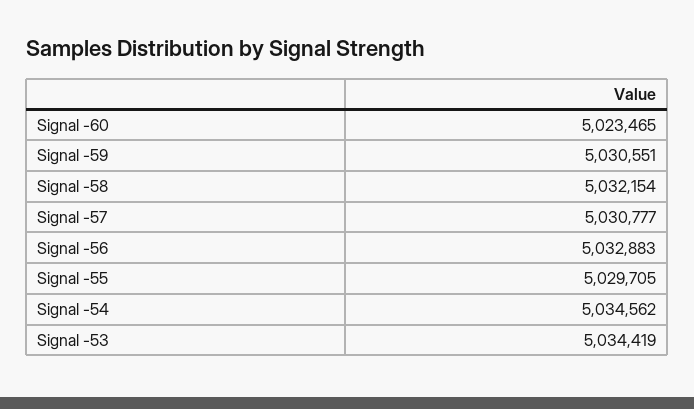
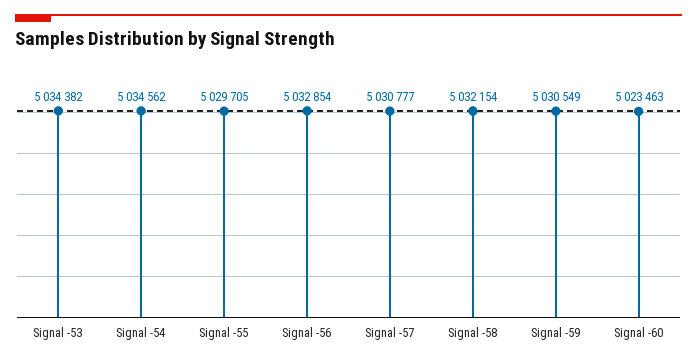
Signal -60: 5023465 -> 5023463
Signal -59: 5030551 -> 5030549
Signal -56: 5032883 -> 5032854
Signal -53: 5034419 -> 5034382

